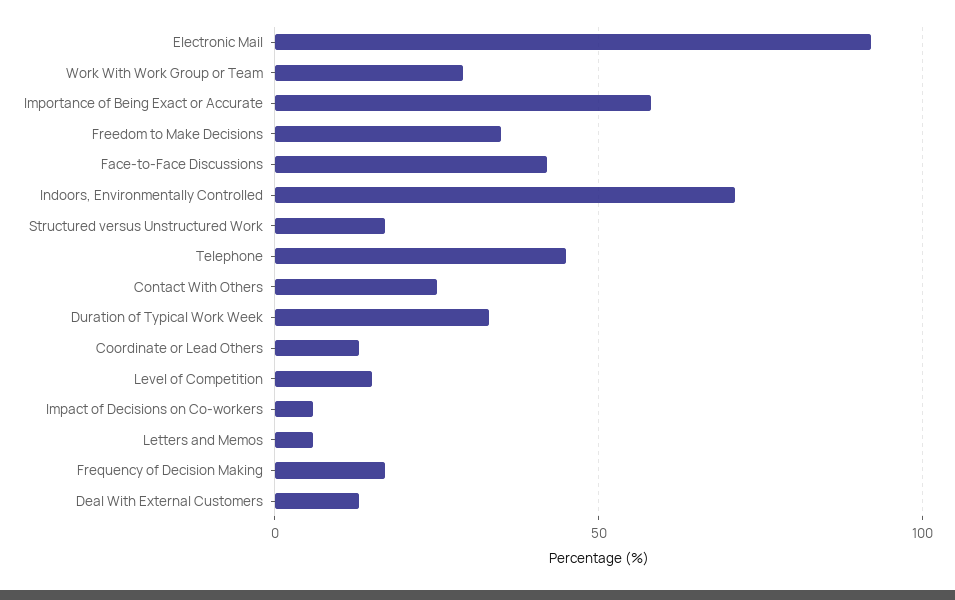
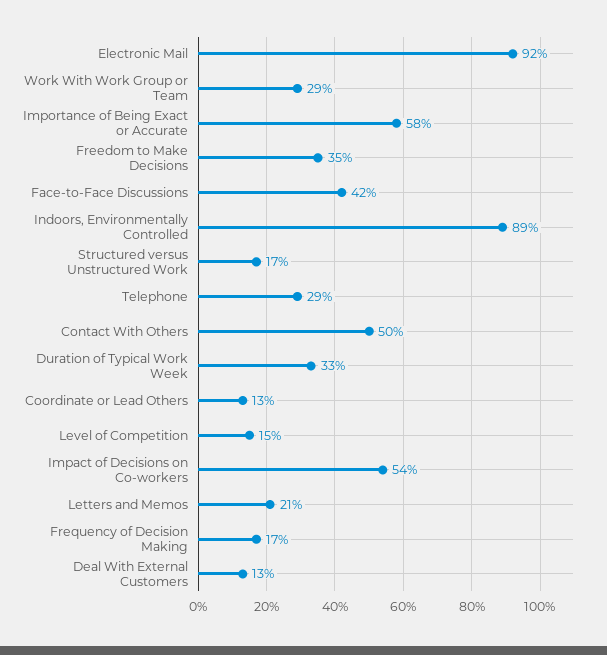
Indoors, Environmentally Controlled: 70 -> 89
Telephone: 45 -> 29
Contact With Others: 25 -> 50
Impact of Decisions on Co-workers: 5 -> 54
Letters and Memos: 5 -> 21

